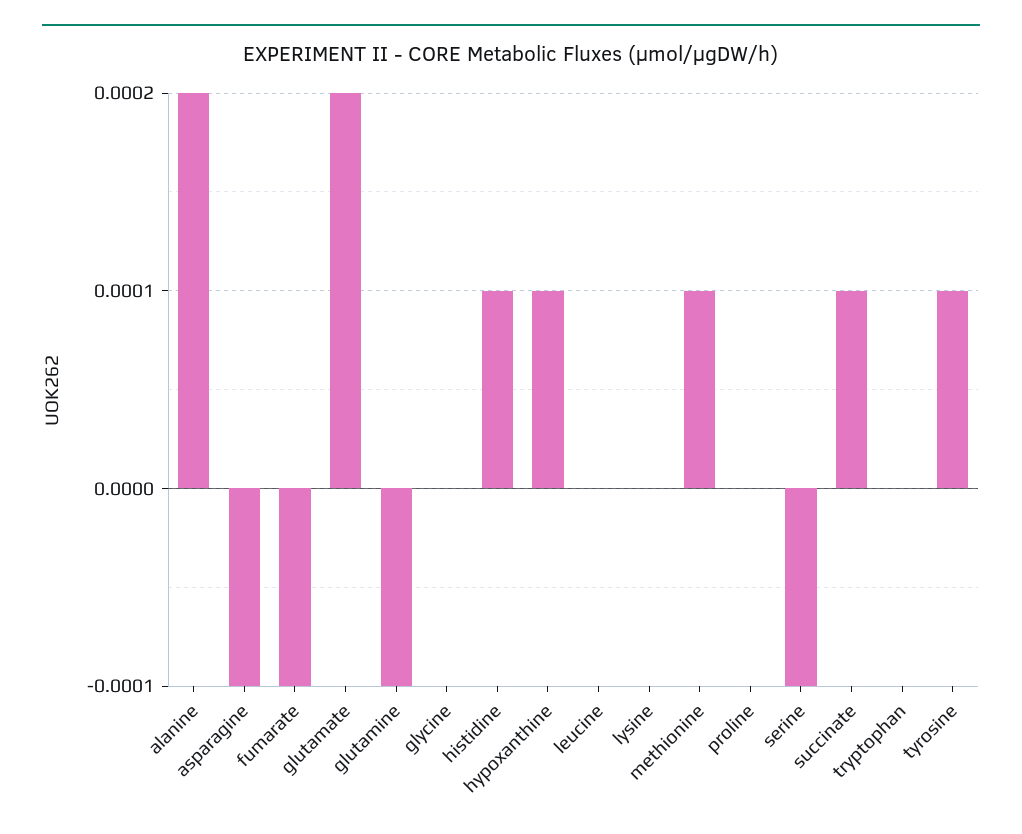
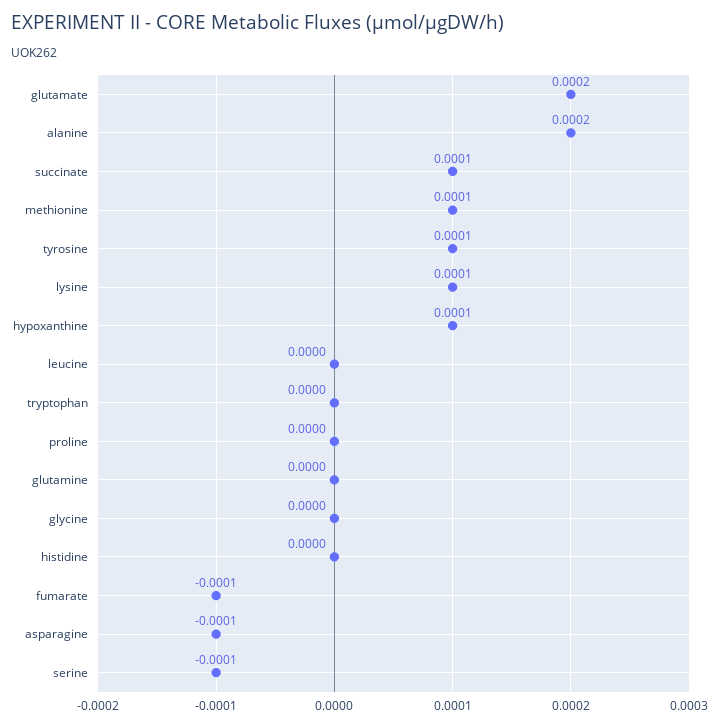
glutamine: -0.0001 -> 0
histidine: 0.0001 -> 0
lysine: 0 -> 0.0001

